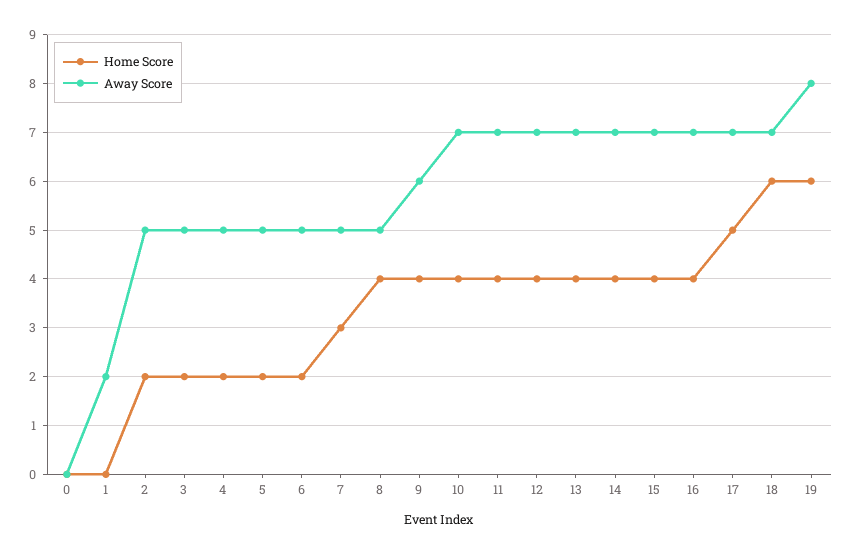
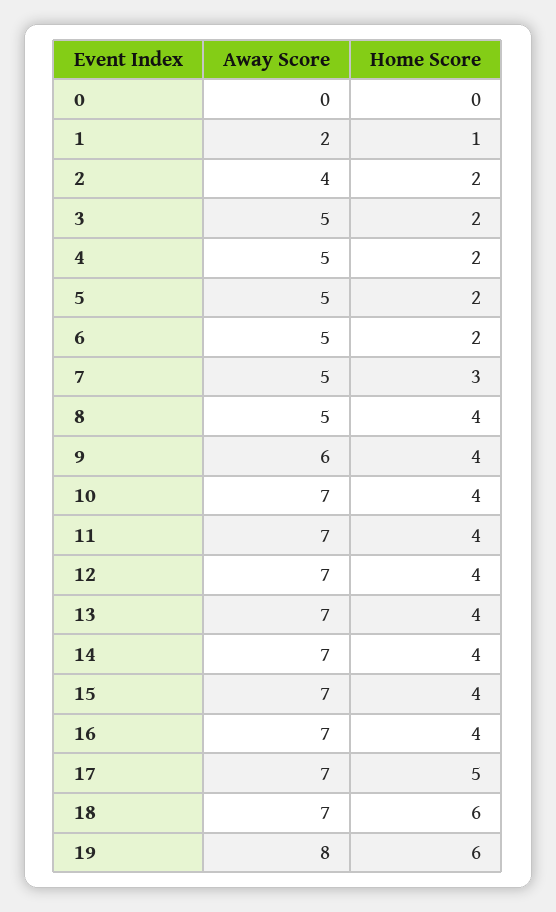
Home Score, 1: 0 -> 1
Away Score, 2: 5 -> 4

